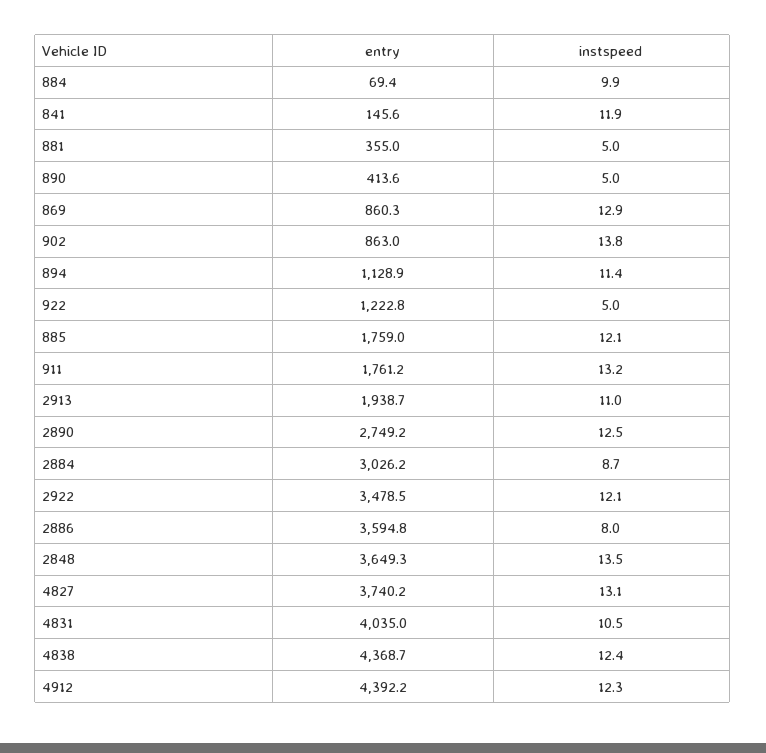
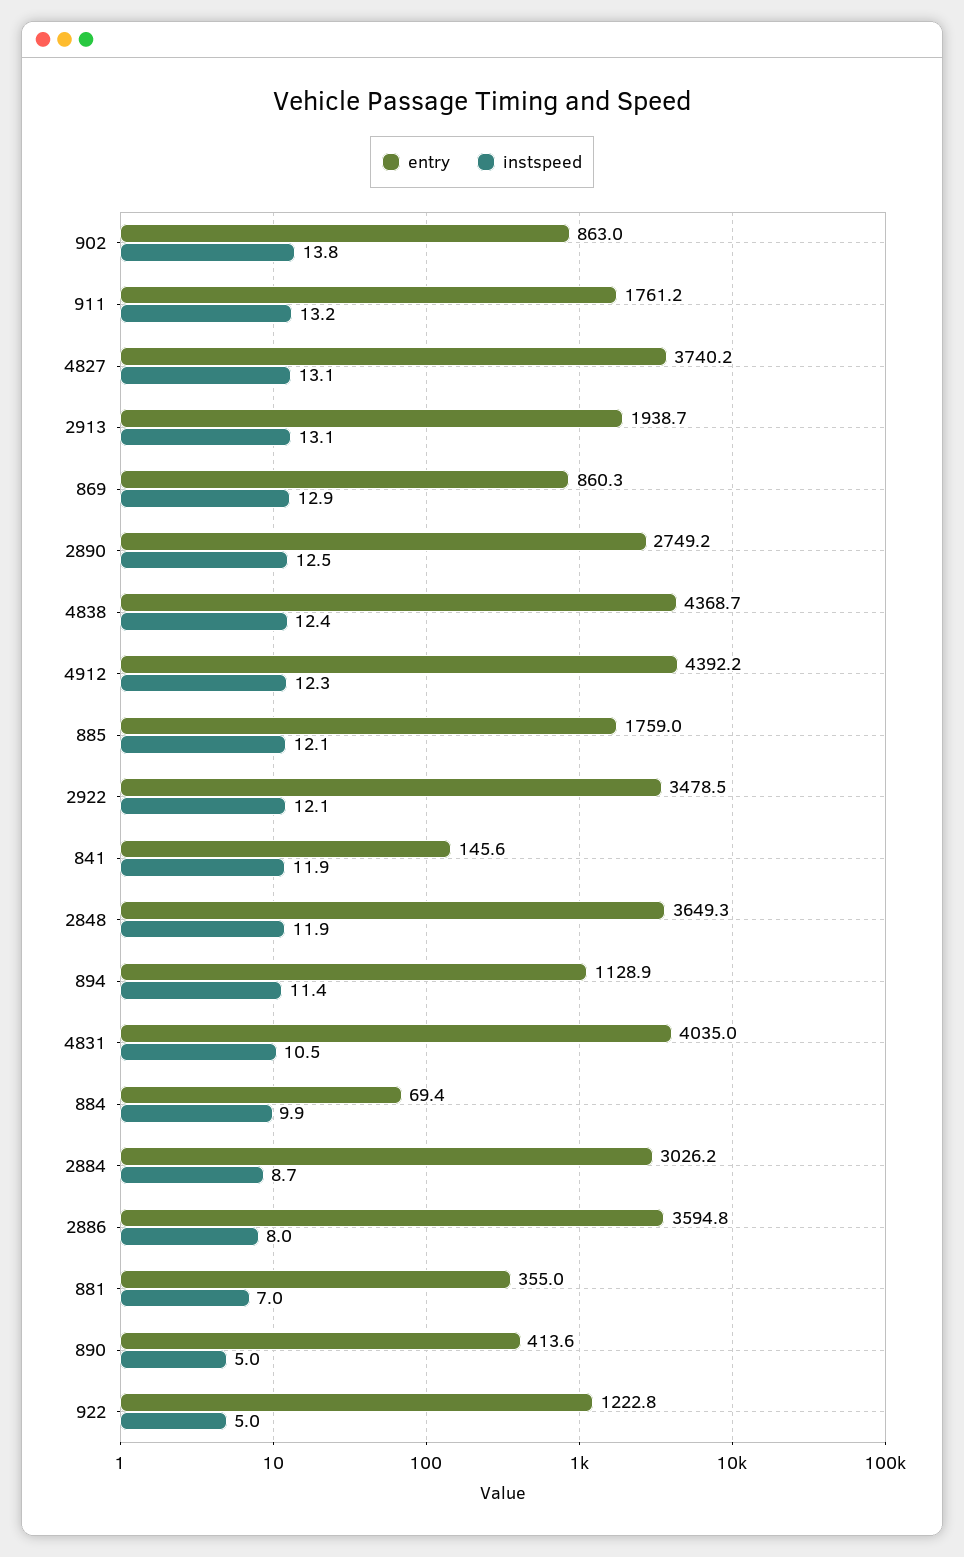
instspeed, 881: 5 -> 7
instspeed, 2913: 11 -> 13.1
instspeed, 2848: 13.5 -> 11.9

